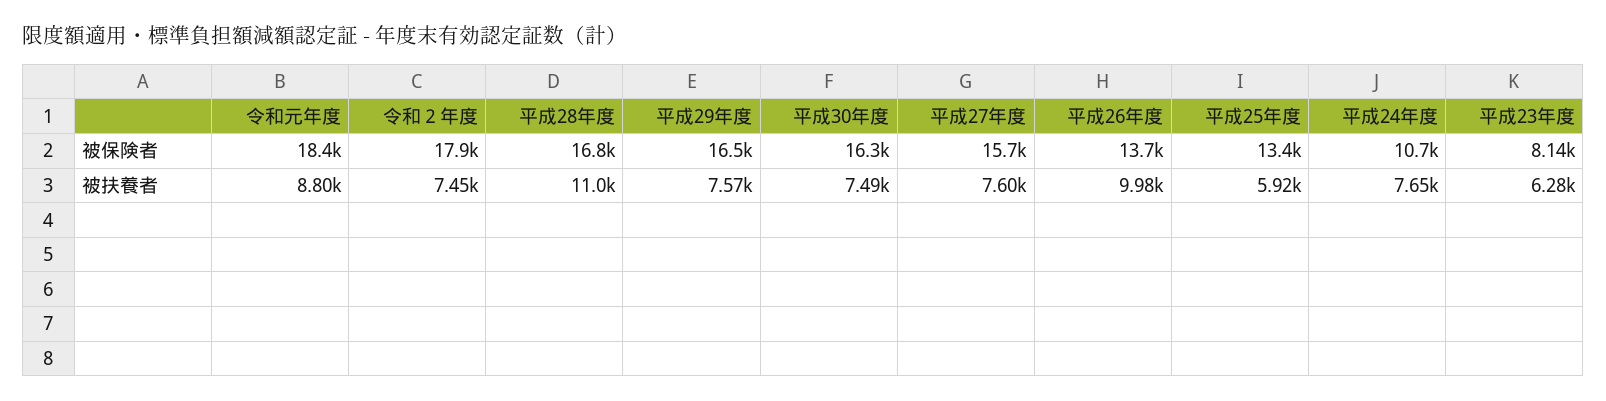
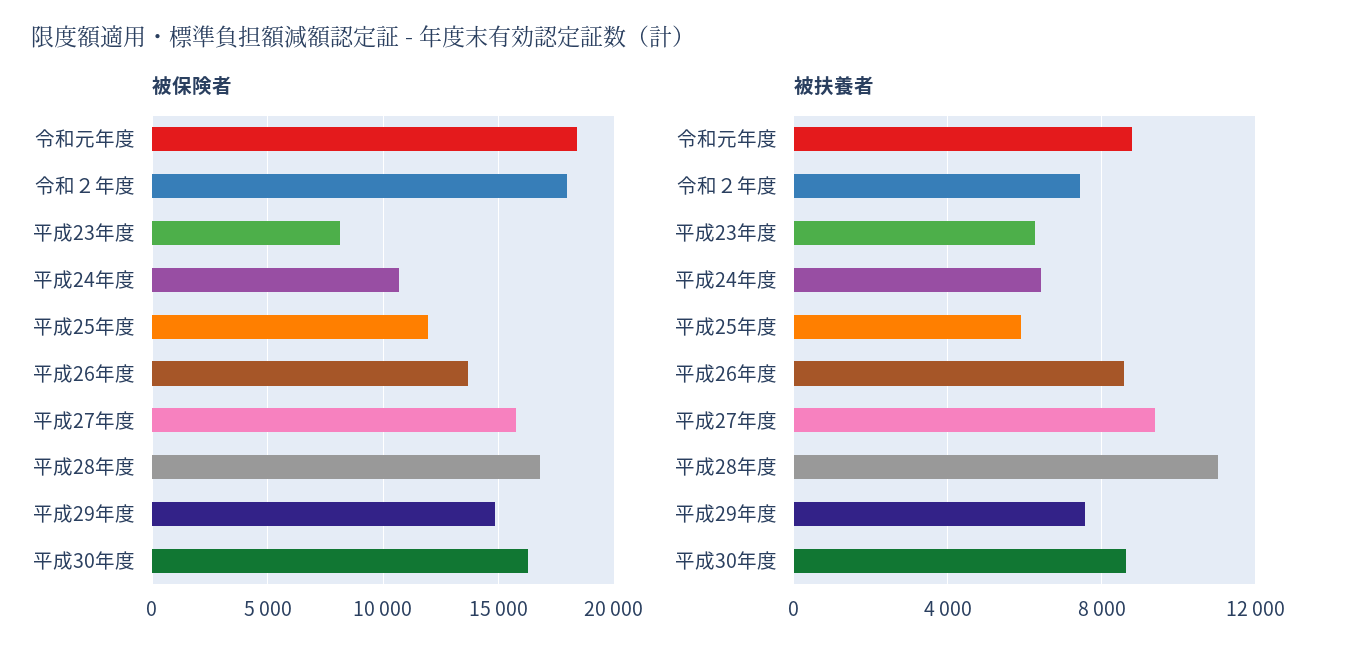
被保険者, 平成29年度: 16500 -> 15000
被保険者, 平成25年度: 13400 -> 12000
被扶養者, 平成30年度: 7490 -> 8500
被扶養者, 平成27年度: 7600 -> 9500
被扶養者, 平成26年度: 9980 -> 8500
被扶養者, 平成24年度: 7650 -> 6500

